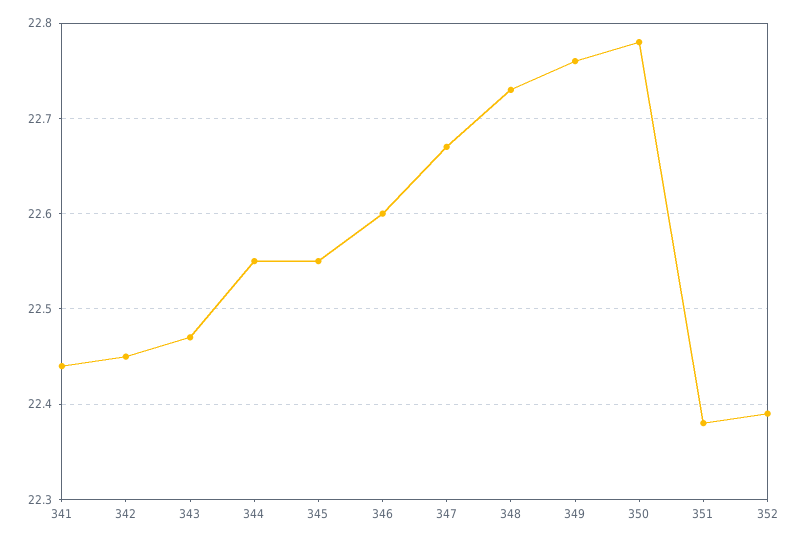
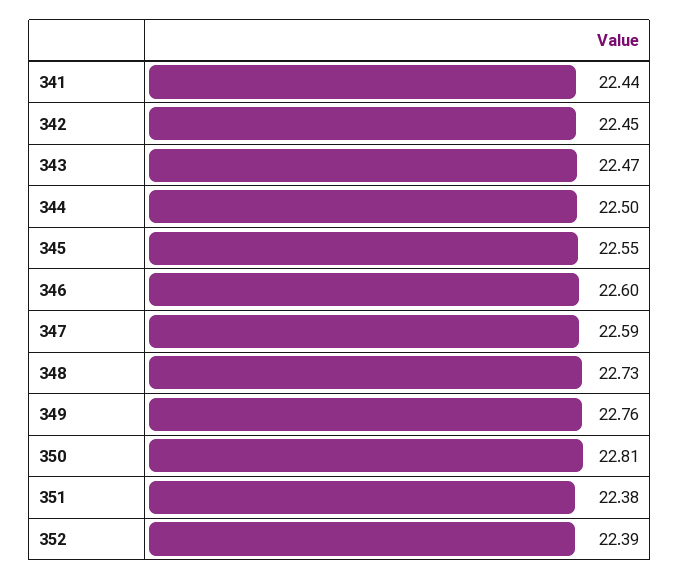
344: 22.55 -> 22.5
347: 22.67 -> 22.59
350: 22.78 -> 22.81

